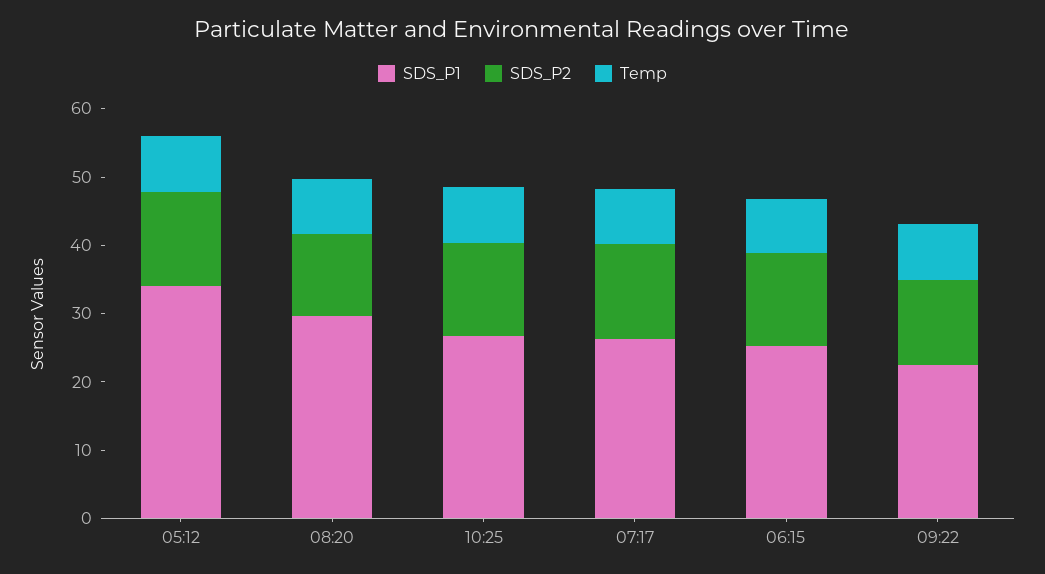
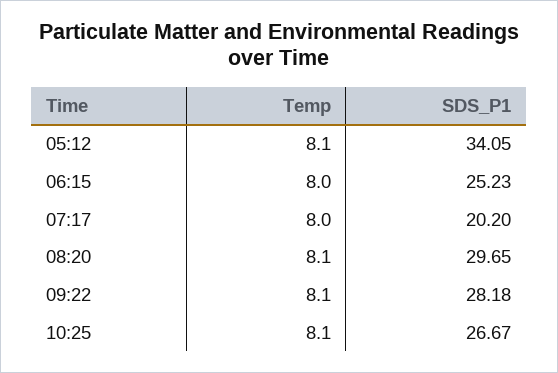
SDS_P2, 05:12: 14 -> none
SDS_P2, 08:20: 12 -> none
SDS_P2, 10:25: 14 -> none
SDS_P1, 07:17: 26 -> 20.2
SDS_P2, 07:17: 14 -> none
SDS_P2, 06:15: 14 -> none
SDS_P1, 09:22: 22 -> 28.18
SDS_P2, 09:22: 12 -> none

